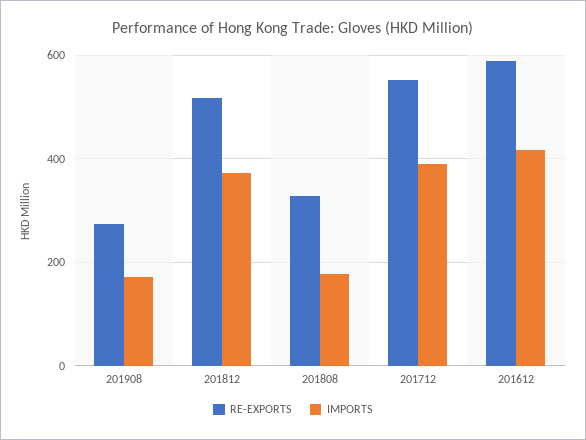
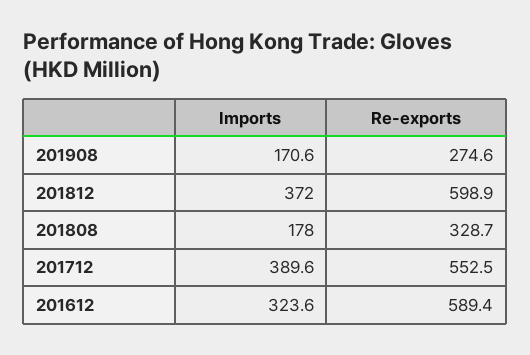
RE-EXPORTS, 201812: 520 -> 598.9
IMPORTS, 201612: 420 -> 323.6

